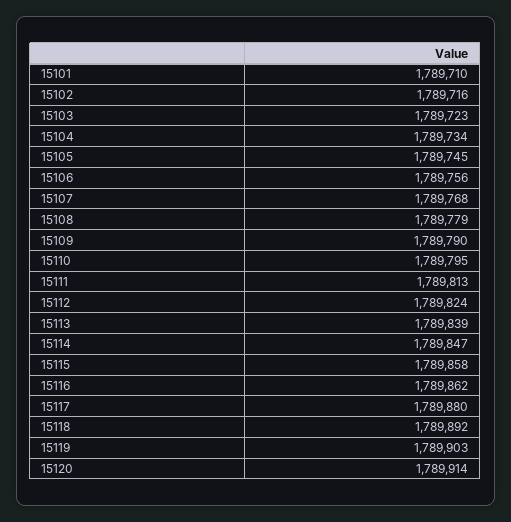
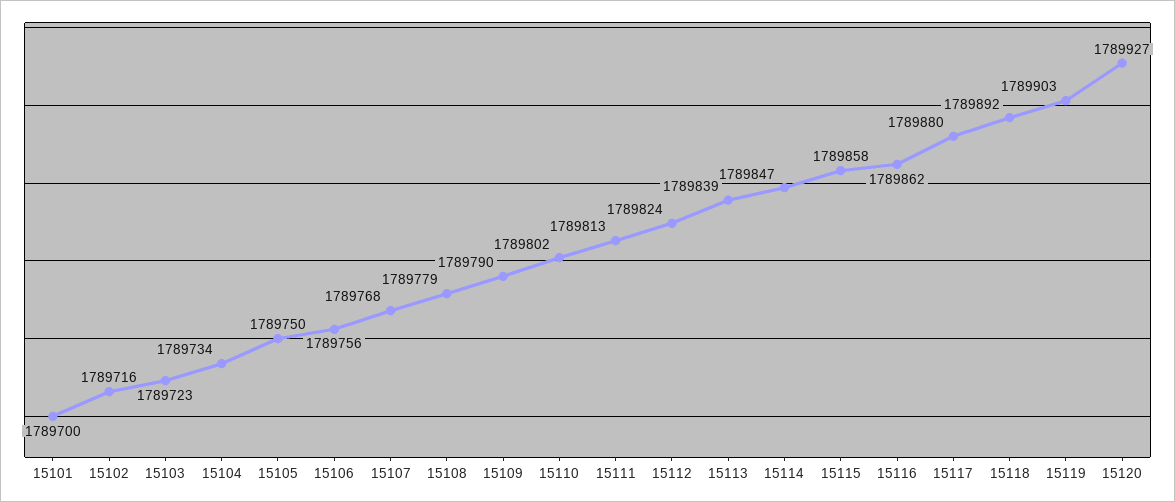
15101: 1789710 -> 1789700
15105: 1789745 -> 1789750
15110: 1789795 -> 1789802
15120: 1789914 -> 1789927

